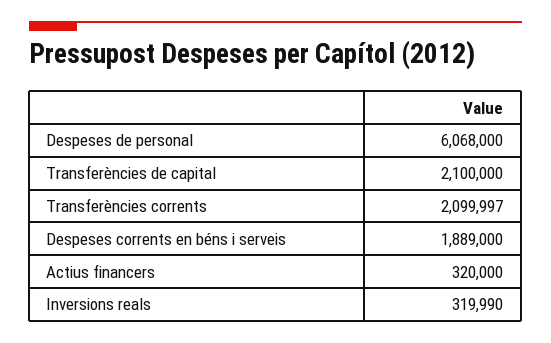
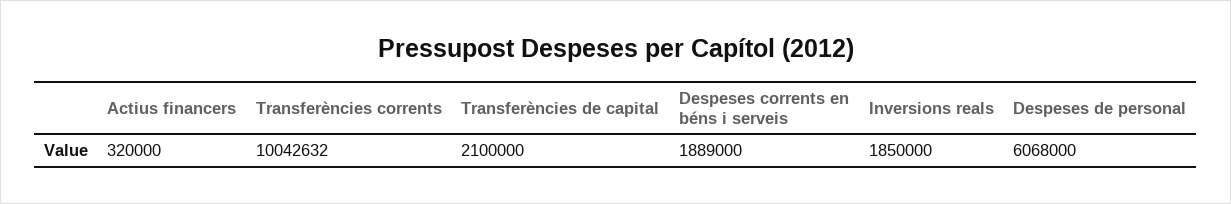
Transferències corrents: 2099997 -> 10042632
Inversions reals: 319990 -> 1850000

